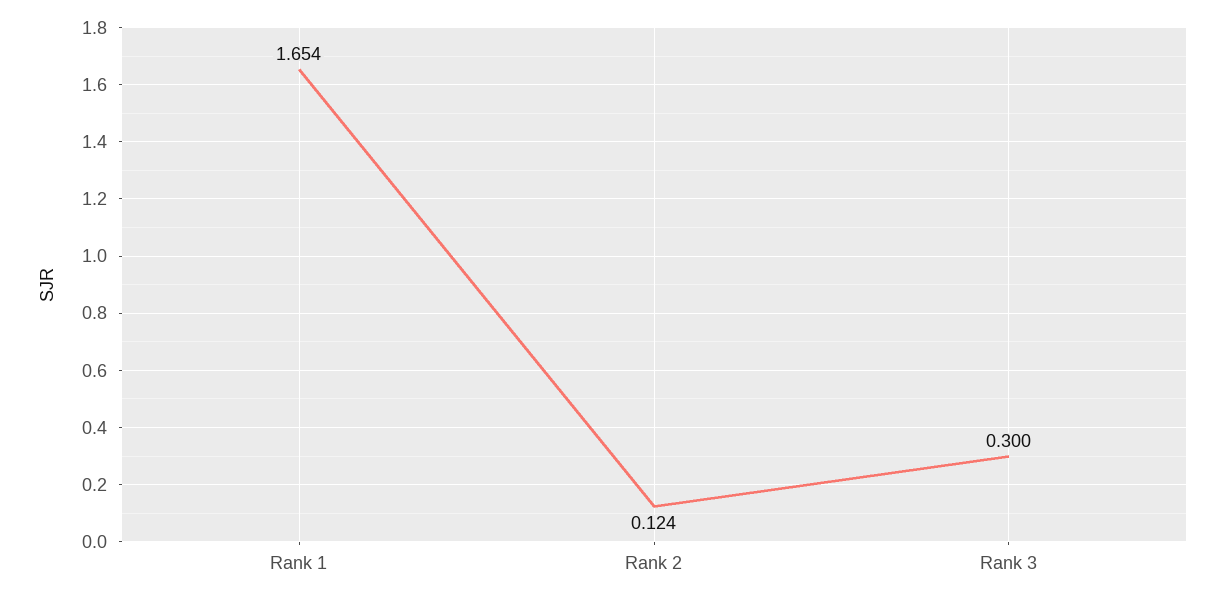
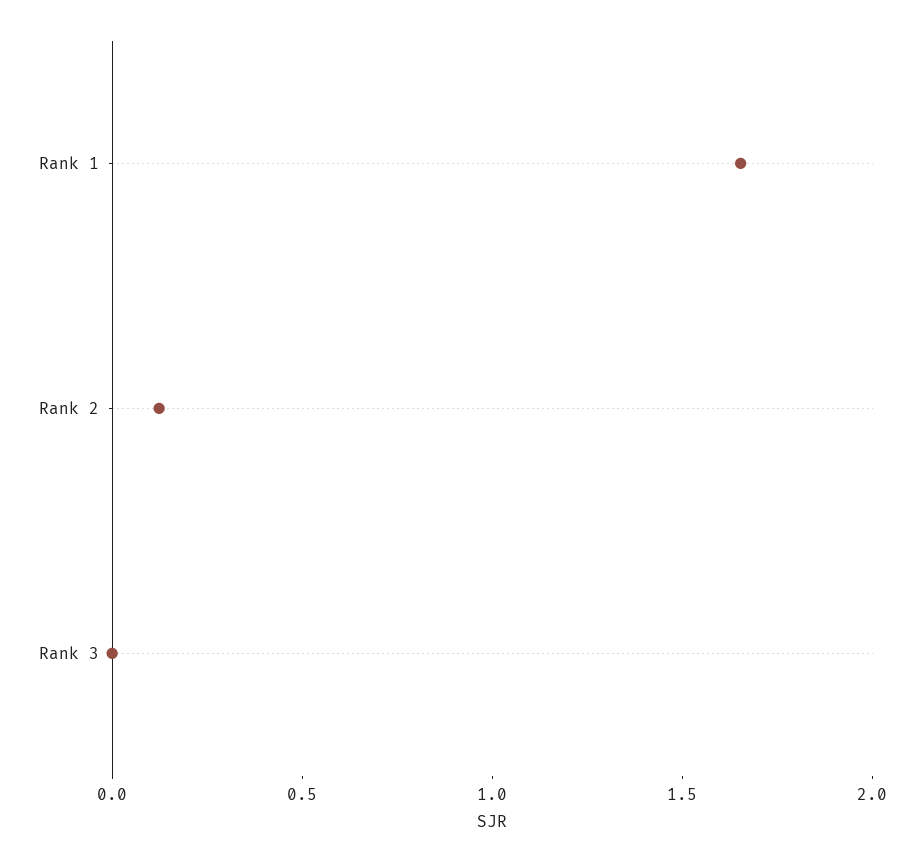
Rank 3: 0.3 -> 0

